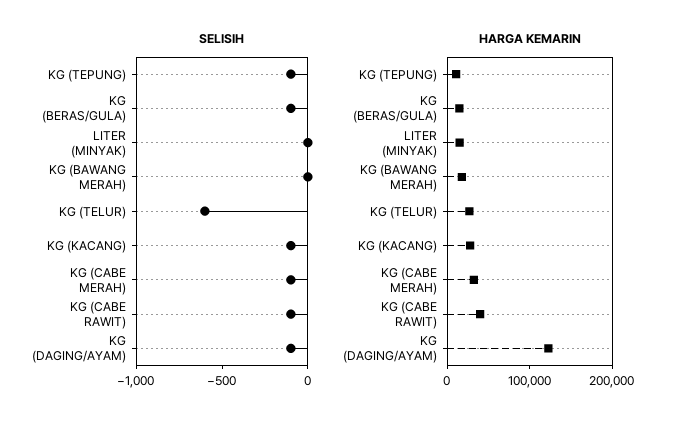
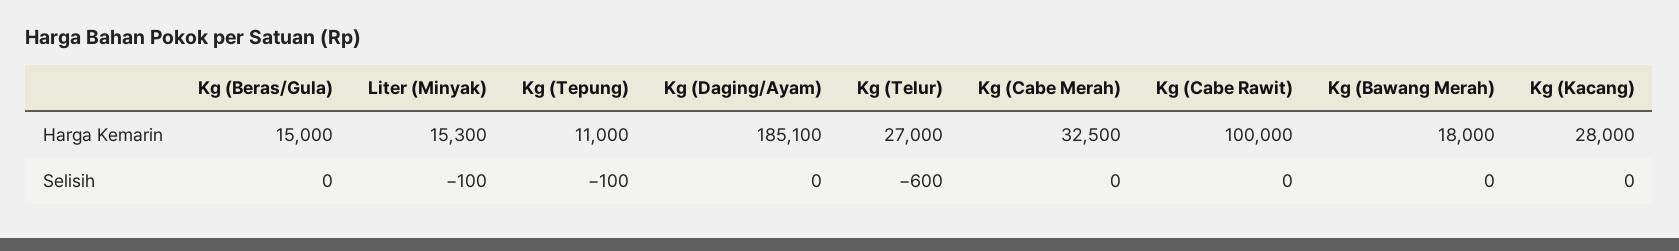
SELISIH, KG (BERAS/GULA): -100 -> 0
SELISIH, LITER (MINYAK): 0 -> -100
SELISIH, KG (KACANG): -100 -> 0
SELISIH, KG (CABE MERAH): -100 -> 0
SELISIH, KG (CABE RAWIT): -100 -> 0
SELISIH, KG (DAGING/AYAM): -100 -> 0
HARGA KEMARIN, KG (CABE RAWIT): 40000 -> 100000
HARGA KEMARIN, KG (DAGING/AYAM): 120000 -> 185100

